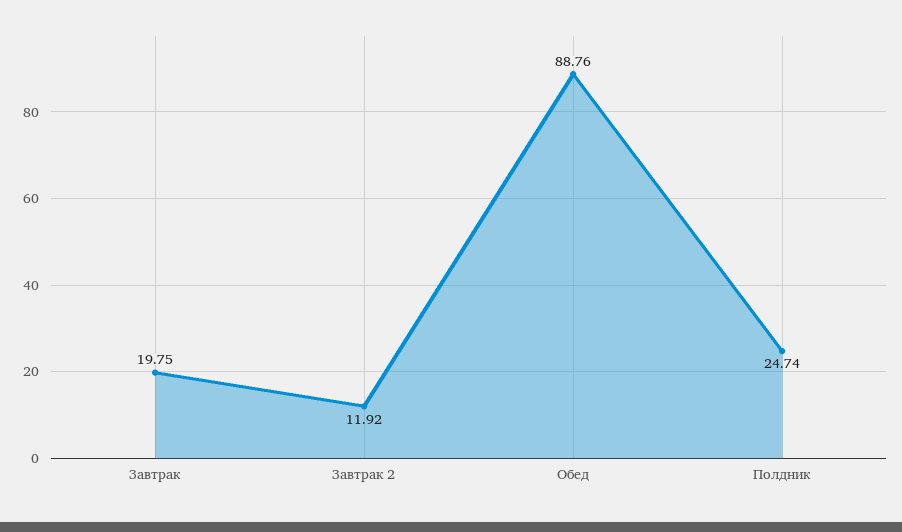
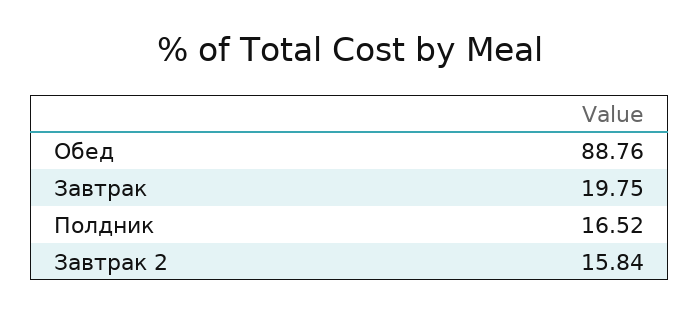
Завтрак 2: 11.92 -> 15.84
Полдник: 24.74 -> 16.52

